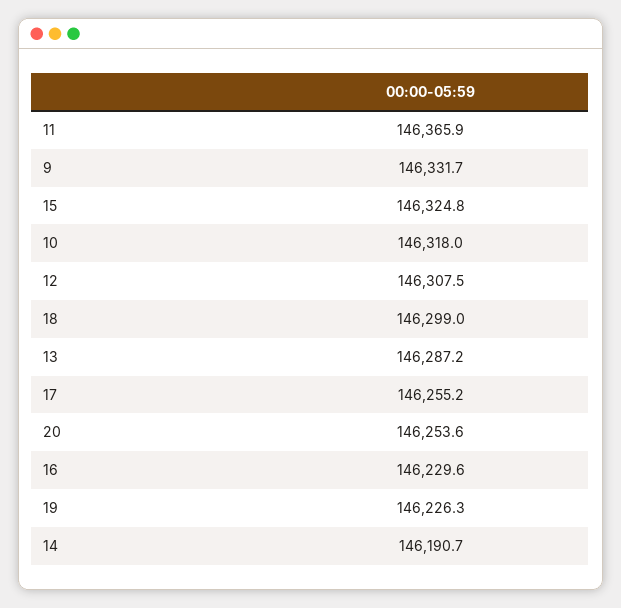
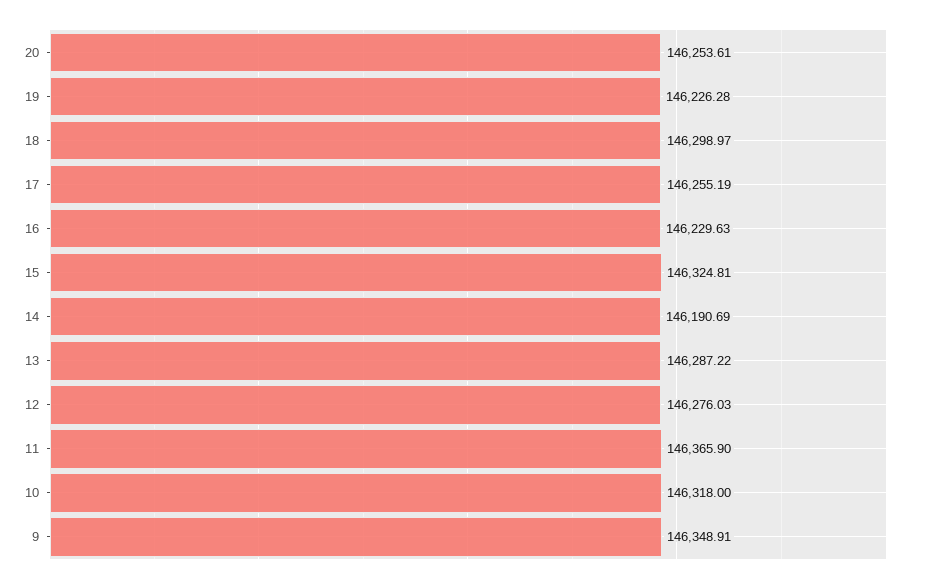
9: 146331.7 -> 146348.91
12: 146307.5 -> 146276.03

